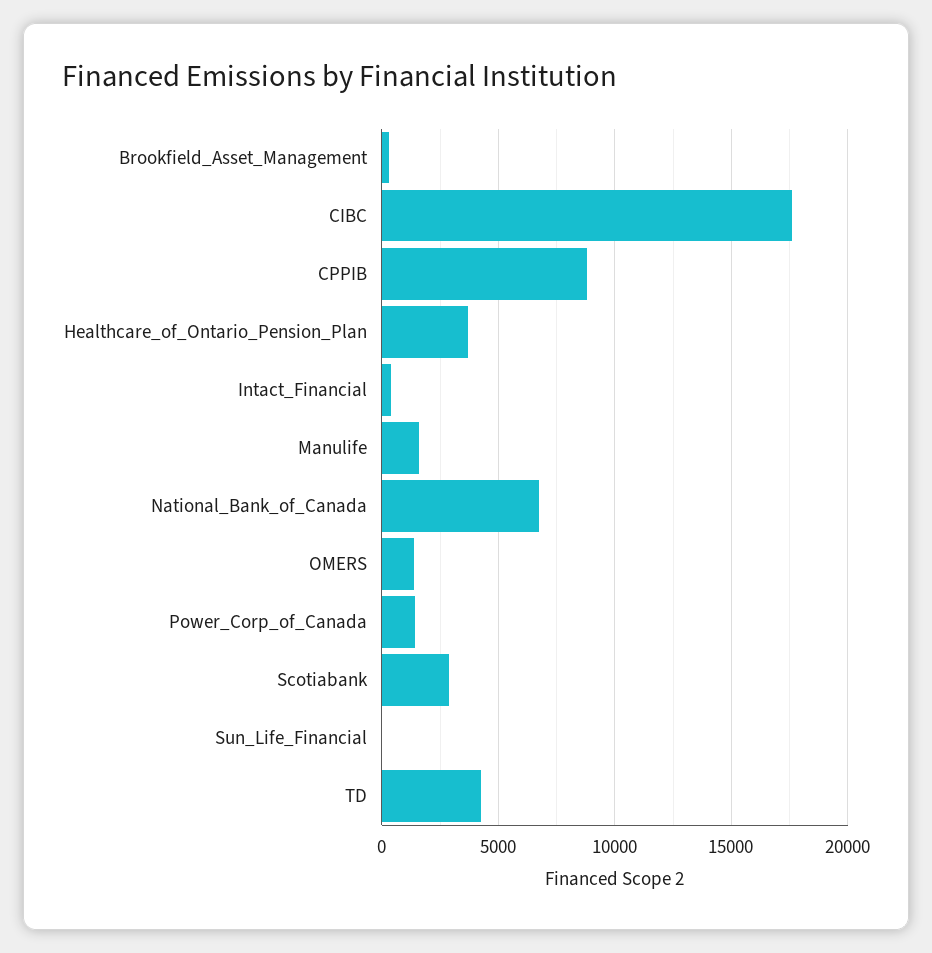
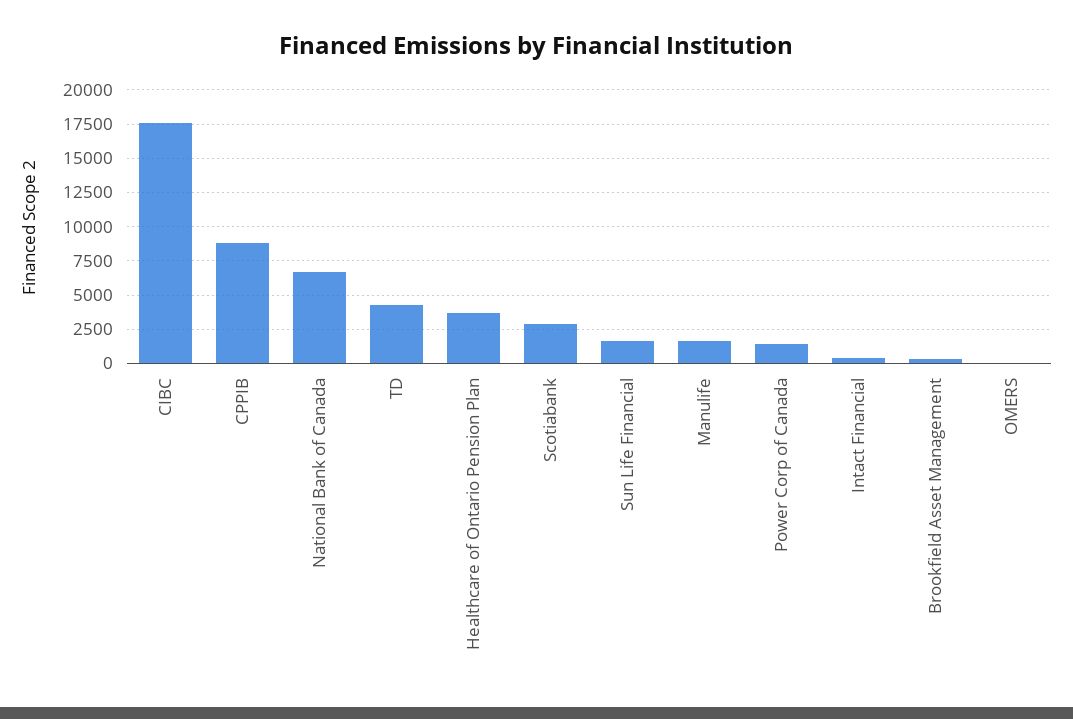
OMERS: 1500 -> 0
Sun_Life_Financial: 0 -> 1500

